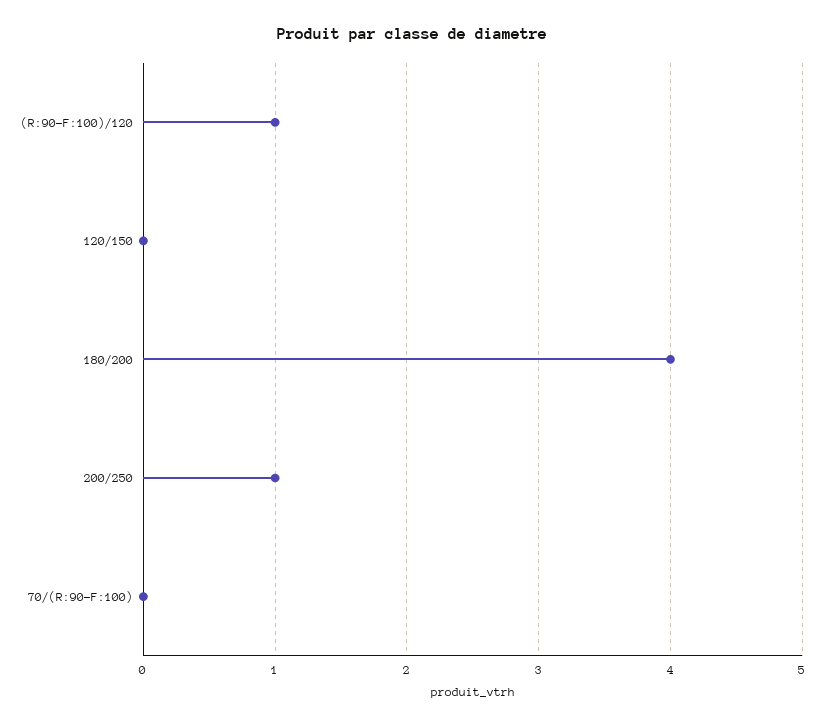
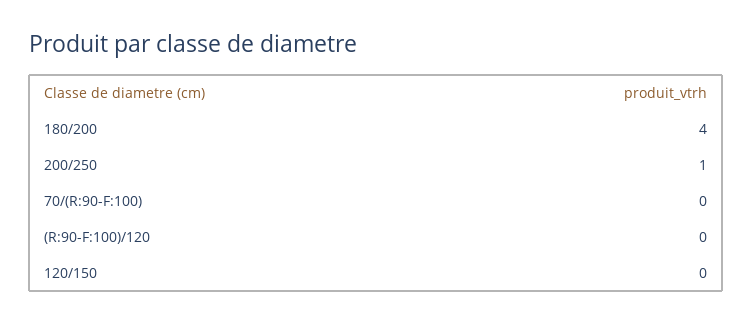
(R:90-F:100)/120: 1 -> 0

